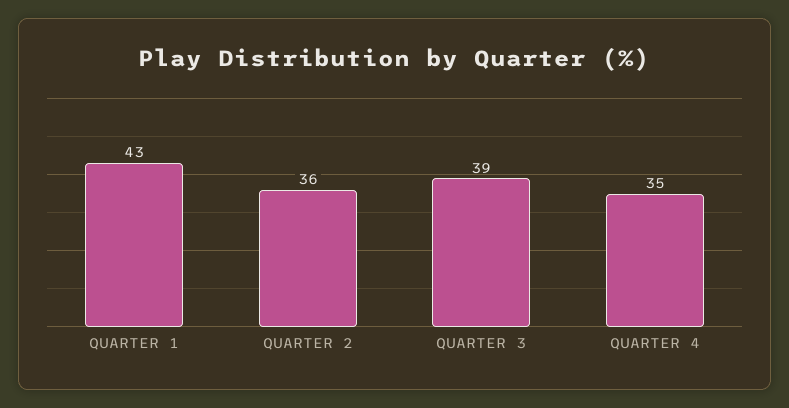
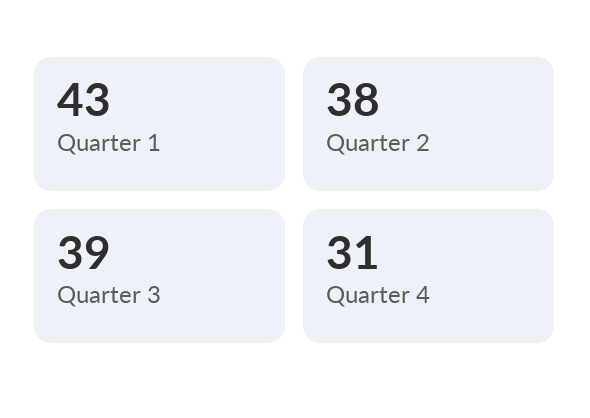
QUARTER 2: 36 -> 38
QUARTER 4: 35 -> 31

